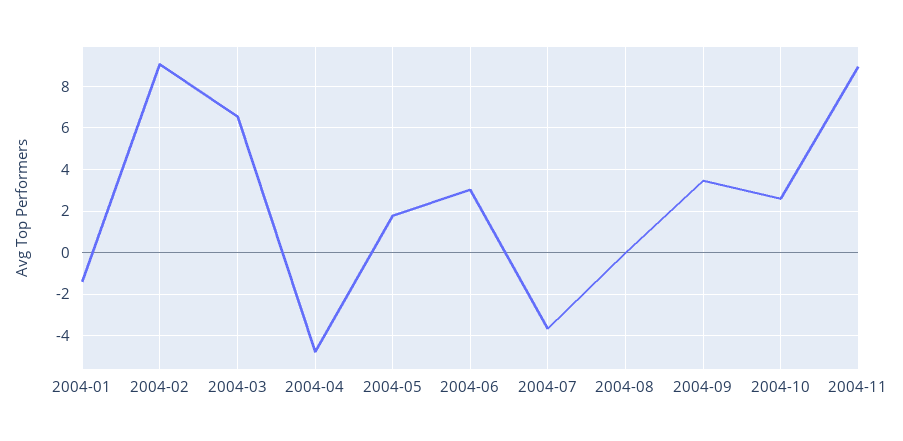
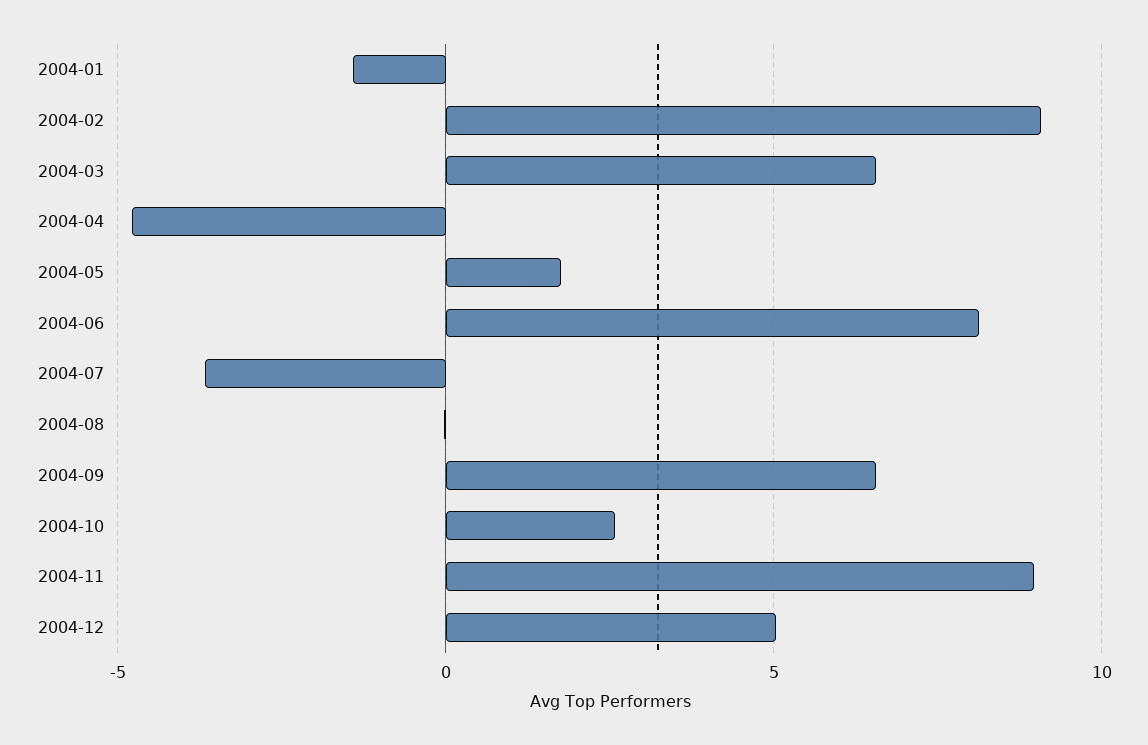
2004-06: 3 -> 8
2004-09: 3.5 -> 6.5
2004-12: none -> 5

